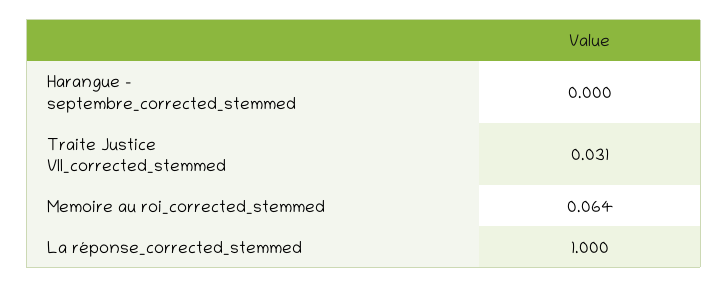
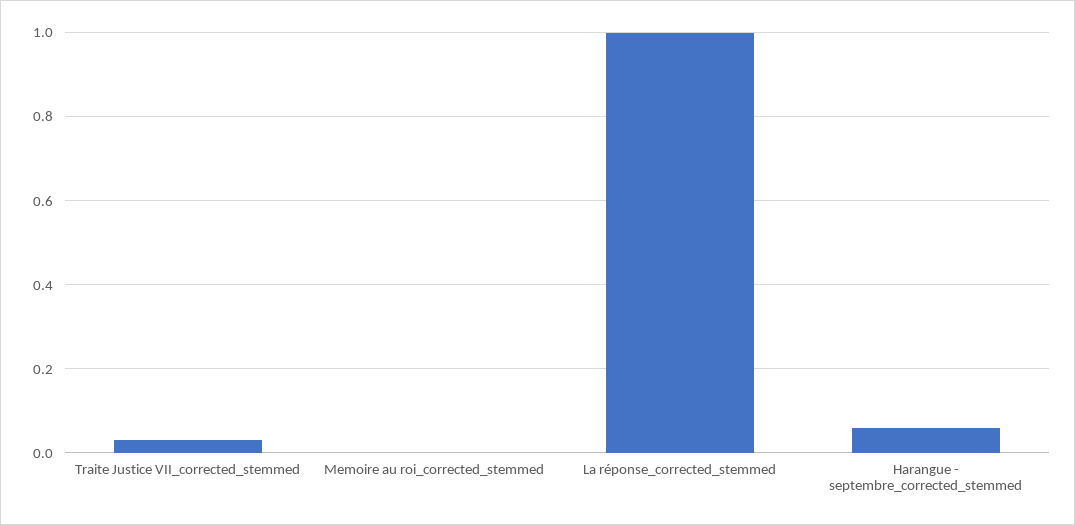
Harangue - septembre_corrected_stemmed: 0 -> 0.06
Memoire au roi_corrected_stemmed: 0.064 -> 0

